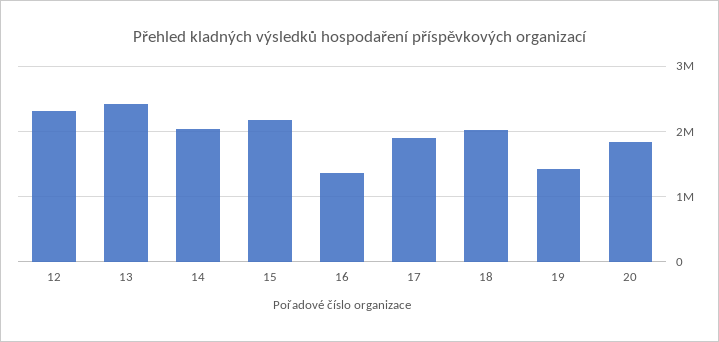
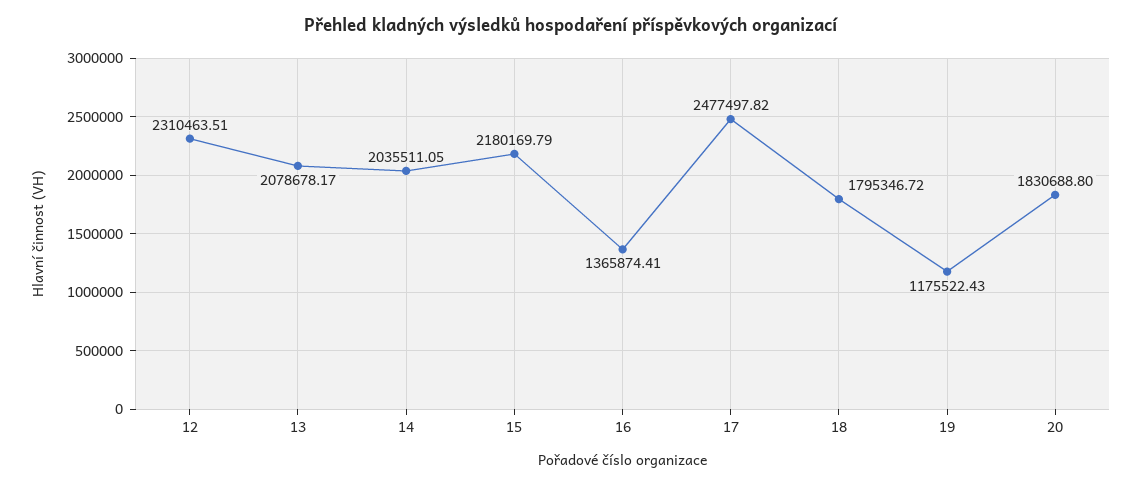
13: 2400000 -> 2078678.17
17: 1900000 -> 2477497.82
18: 2000000 -> 1795346.72
19: 1400000 -> 1175522.43

